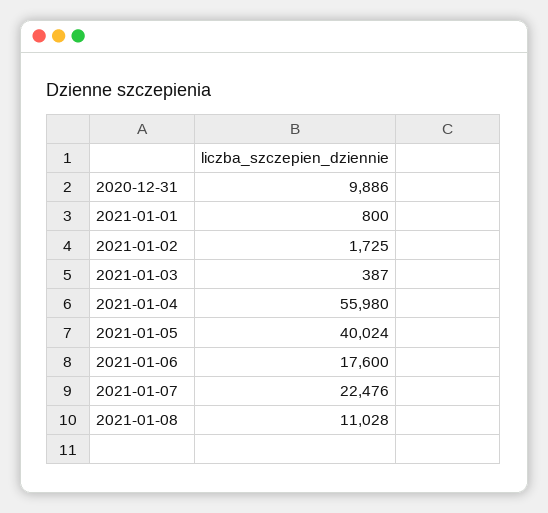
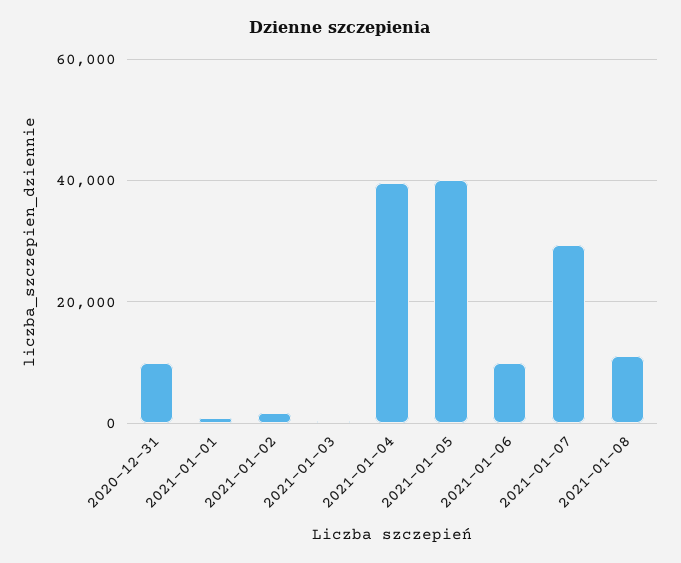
2021-01-04: 55980 -> 40000
2021-01-06: 17600 -> 10000
2021-01-07: 22476 -> 30000

